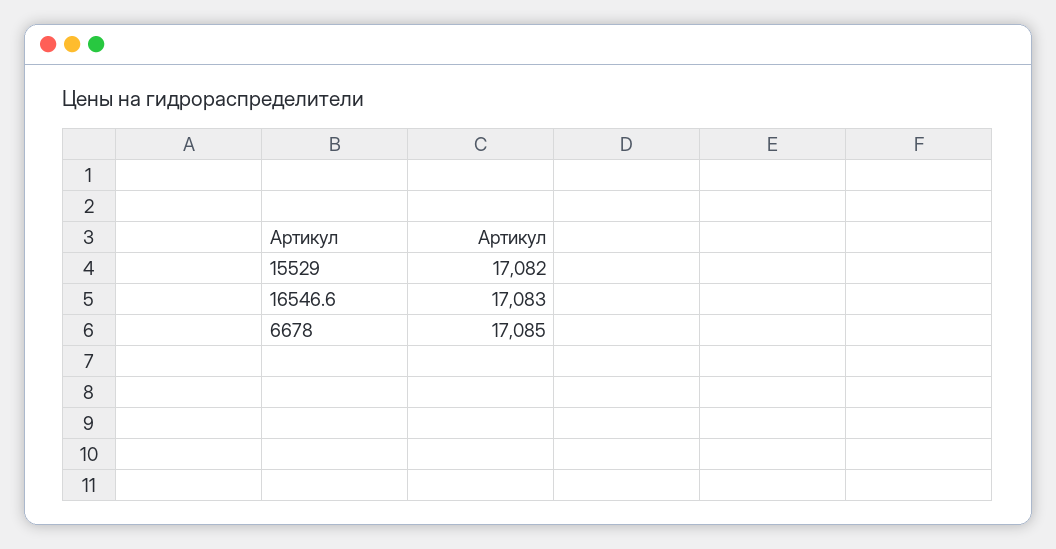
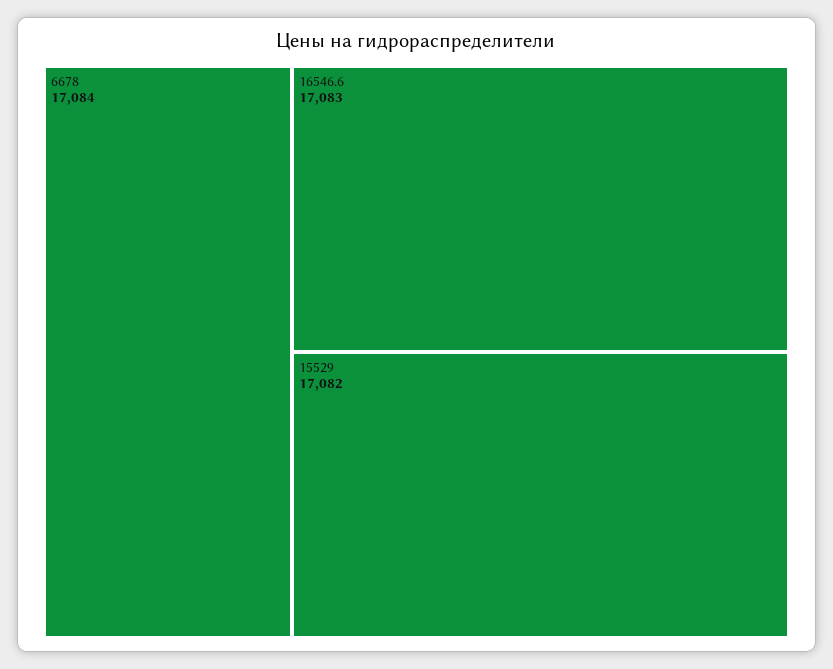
6678: 17085 -> 17084

